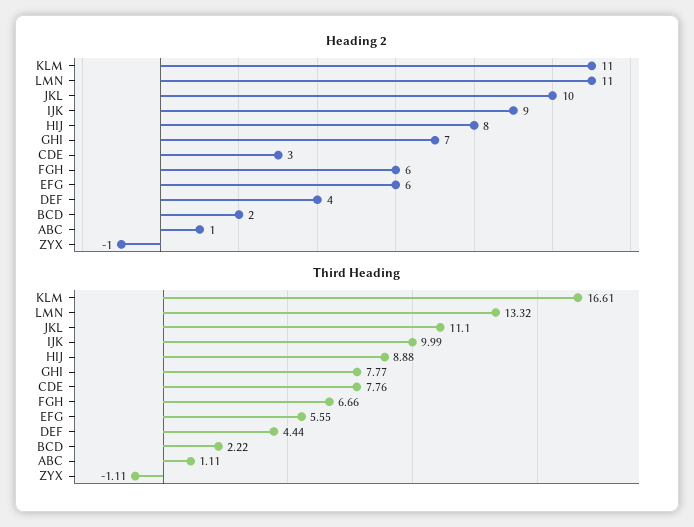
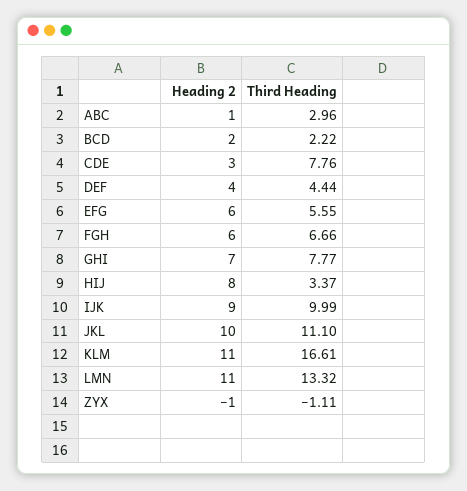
Third Heading, HIJ: 8.88 -> 3.37
Third Heading, ABC: 1.11 -> 2.96

